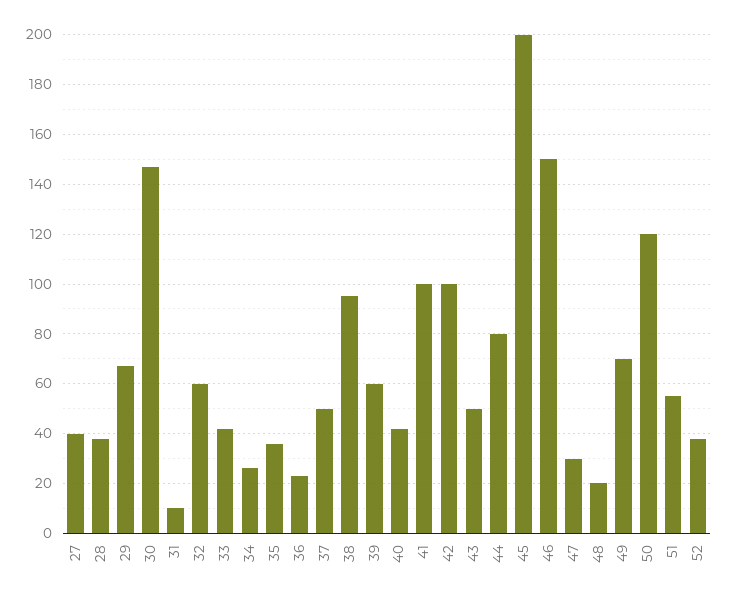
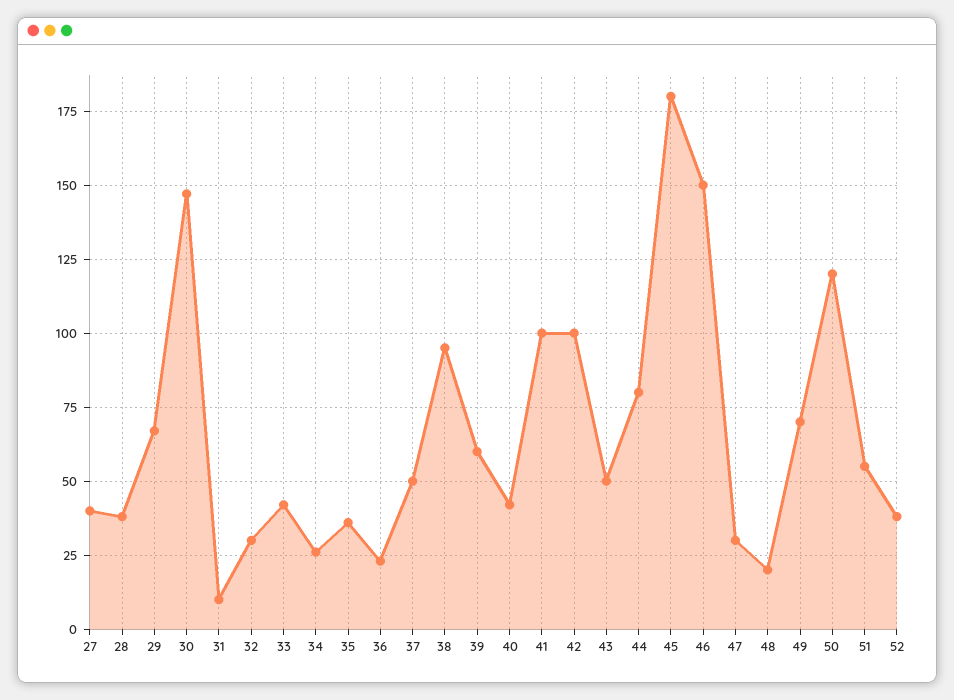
32: 60 -> 30
45: 200 -> 180

